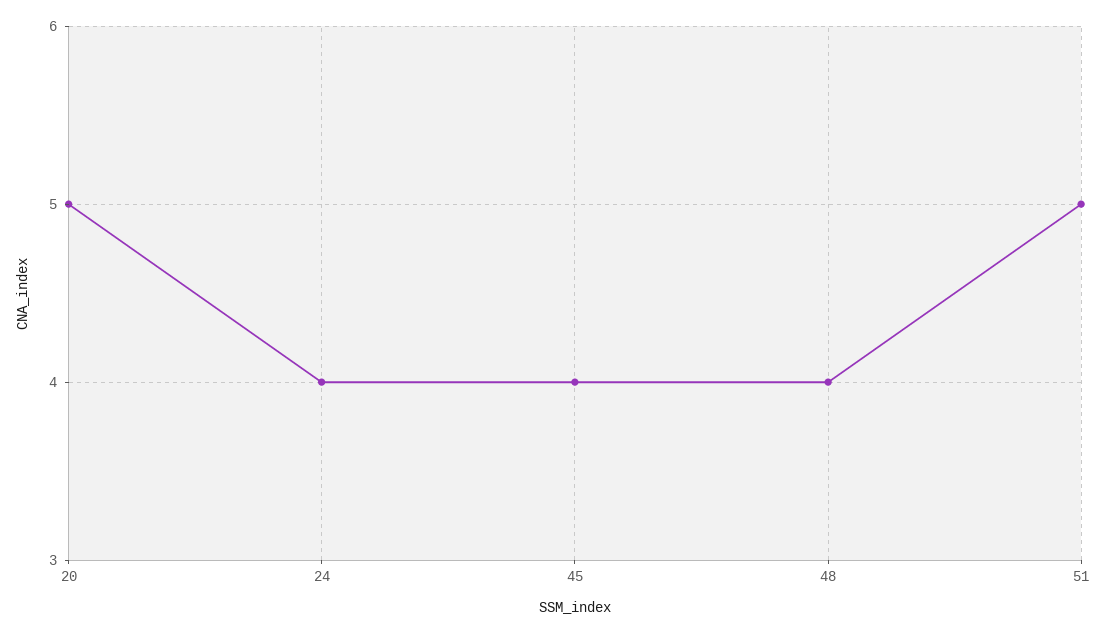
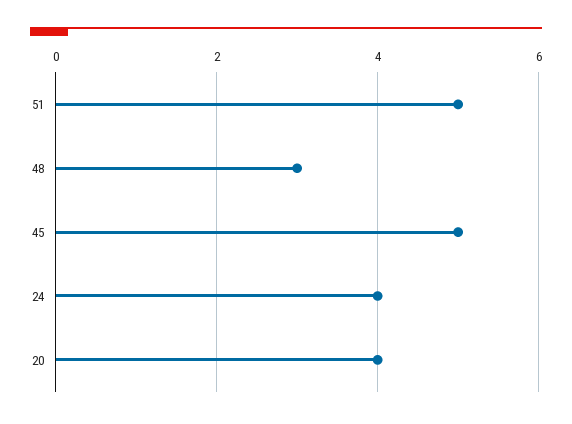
20: 5 -> 4
45: 4 -> 5
48: 4 -> 3

